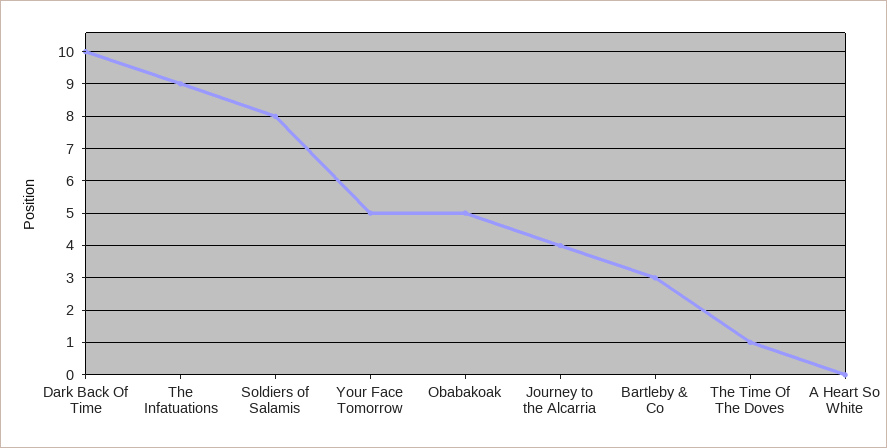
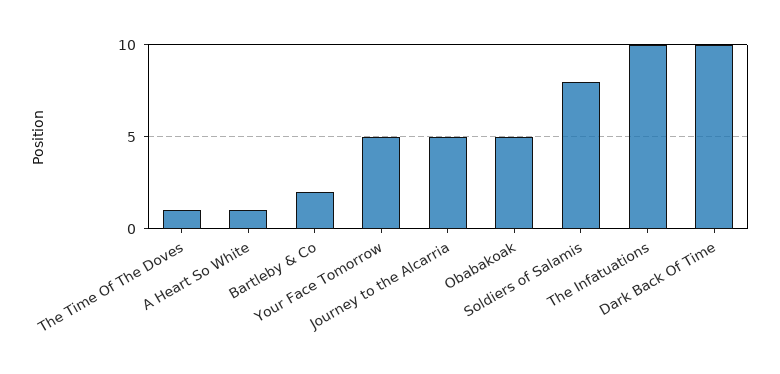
The Infatuations: 9 -> 10
Journey to the Alcarria: 4 -> 5
Bartleby & Co: 3 -> 2
A Heart So White: 0 -> 1

